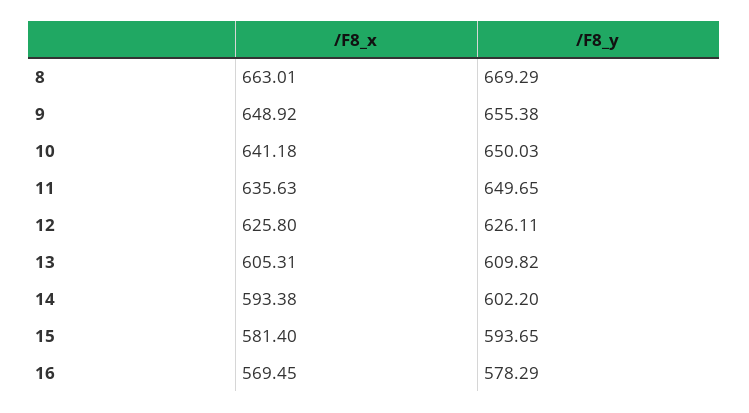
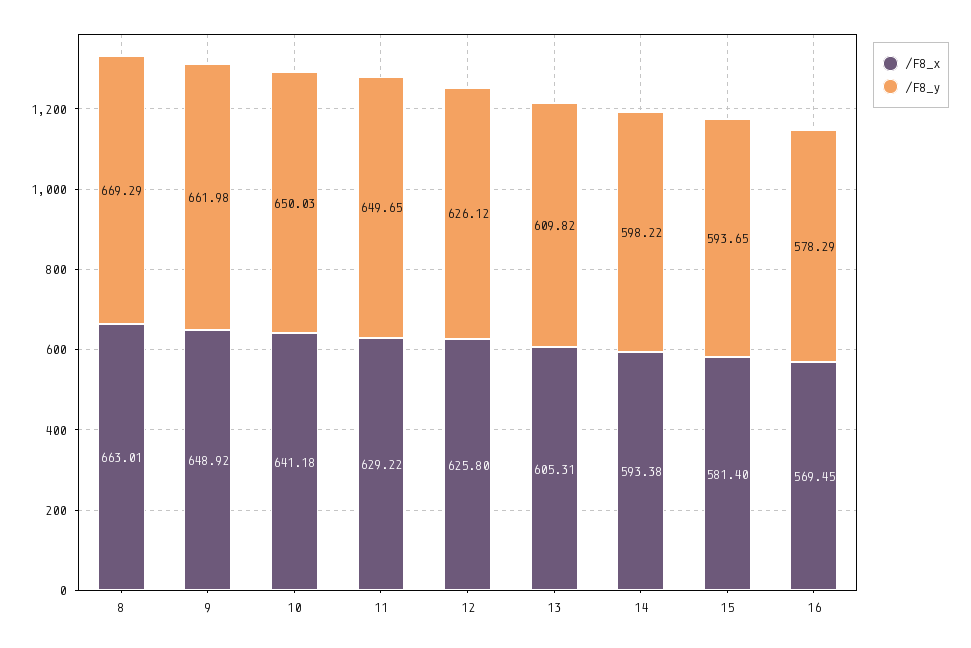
/F8_y, 9: 655.38 -> 661.98
/F8_x, 11: 635.63 -> 629.22
/F8_y, 12: 626.11 -> 626.12
/F8_y, 14: 602.2 -> 598.22

